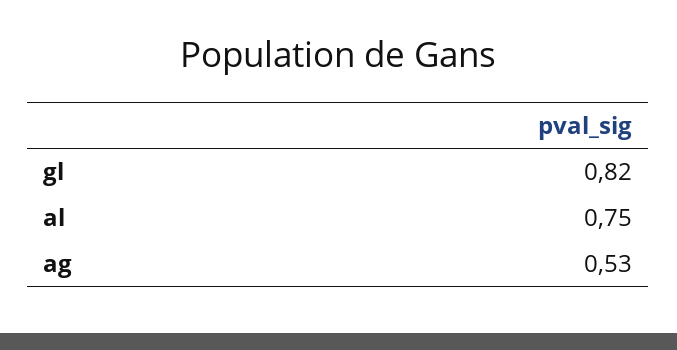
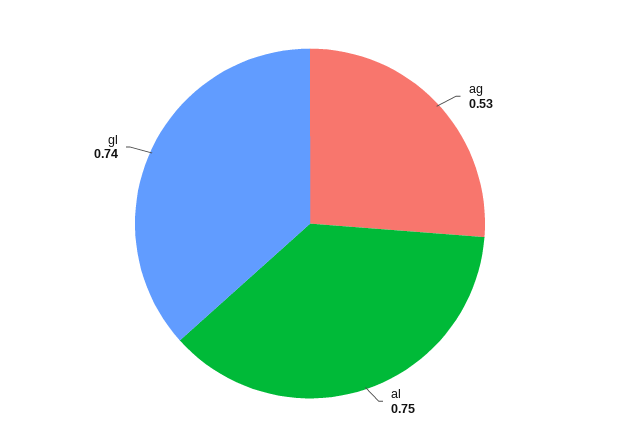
gl: 0.82 -> 0.74

